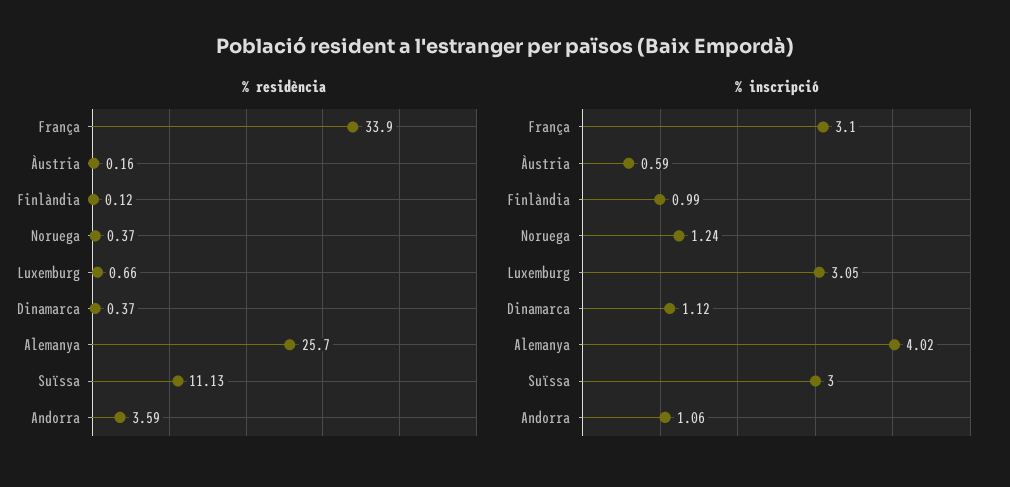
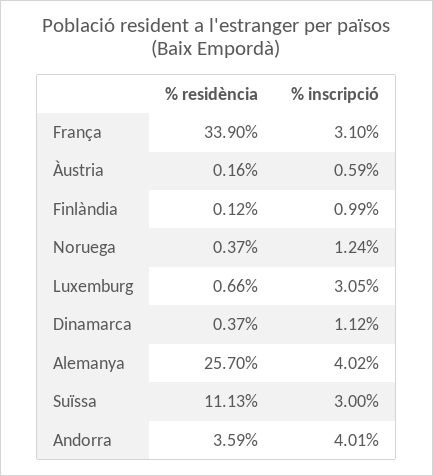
% inscripció, Andorra: 1.06 -> 4.01

